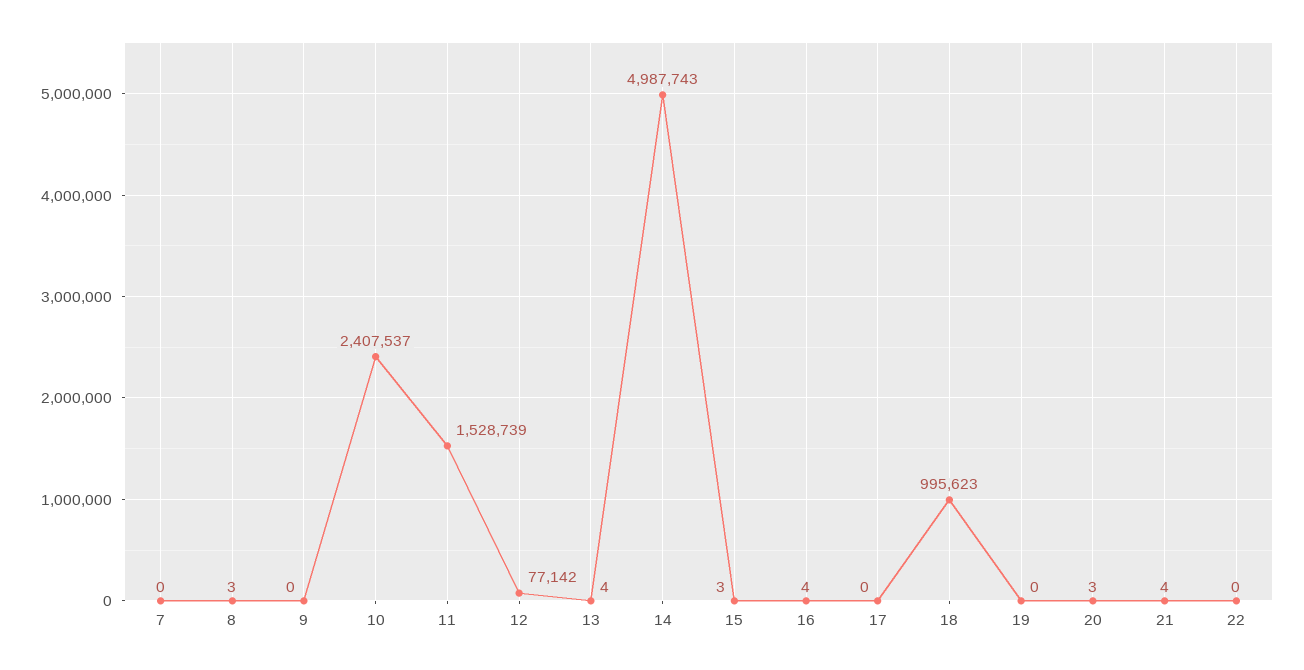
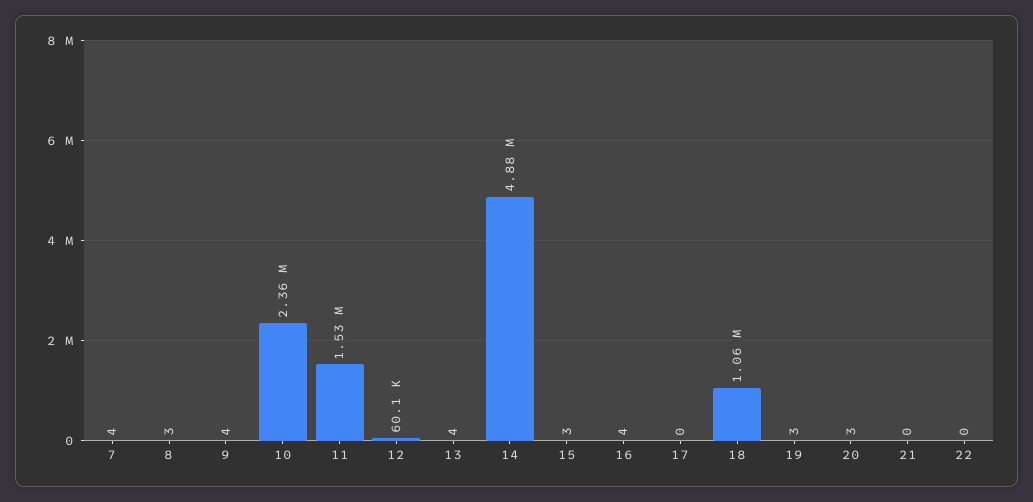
7: 0 -> 4
9: 0 -> 4
10: 2407537 -> 2360000
12: 77142 -> 60100
14: 4987743 -> 4880000
18: 995623 -> 1060000
19: 0 -> 3
21: 4 -> 0

